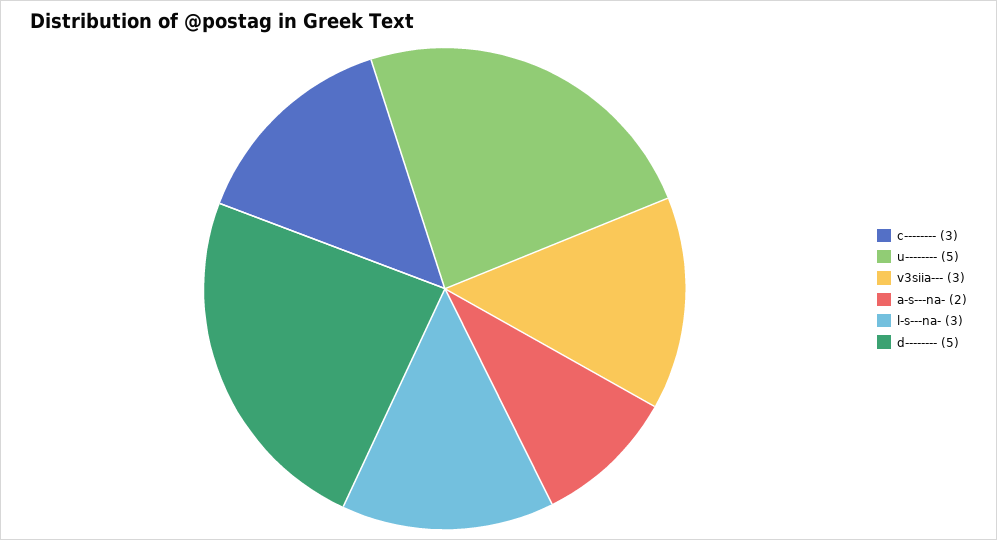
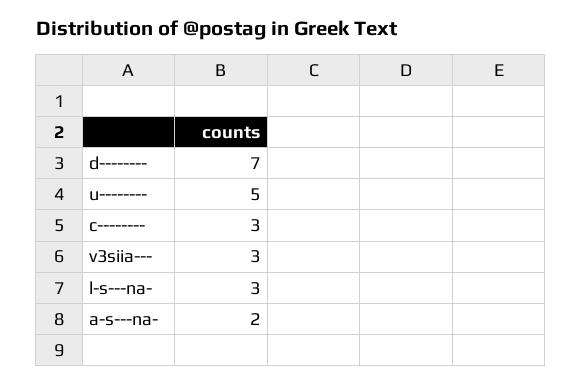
d--------: 5 -> 7

